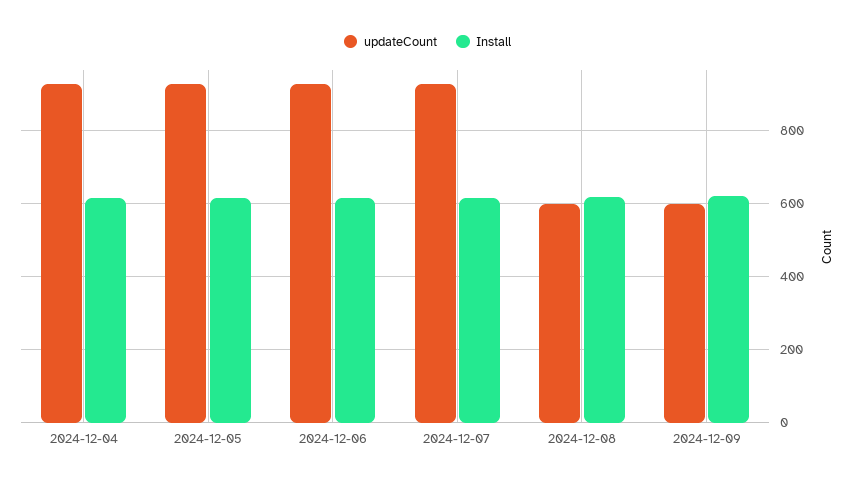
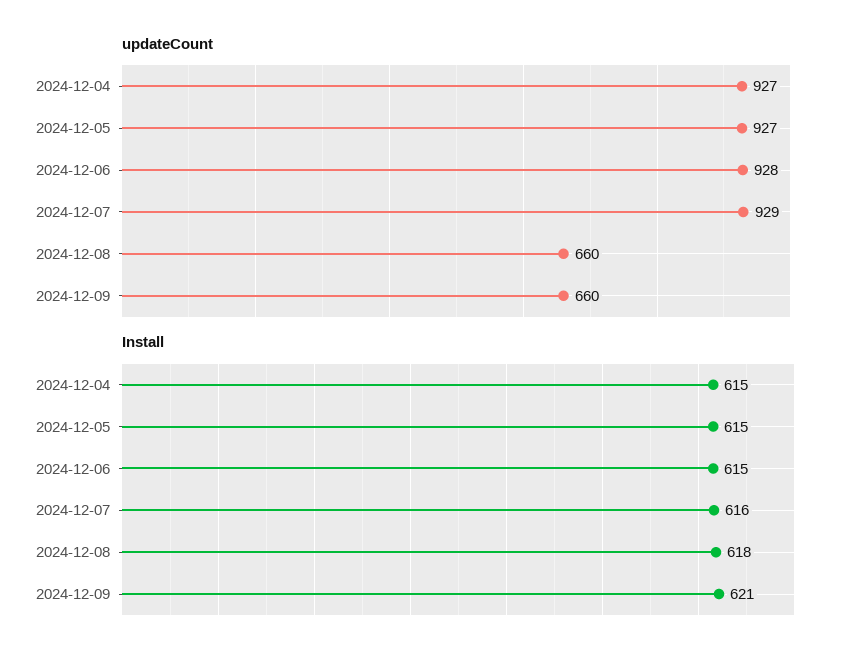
updateCount, 2024-12-08: 600 -> 660
updateCount, 2024-12-09: 600 -> 660

